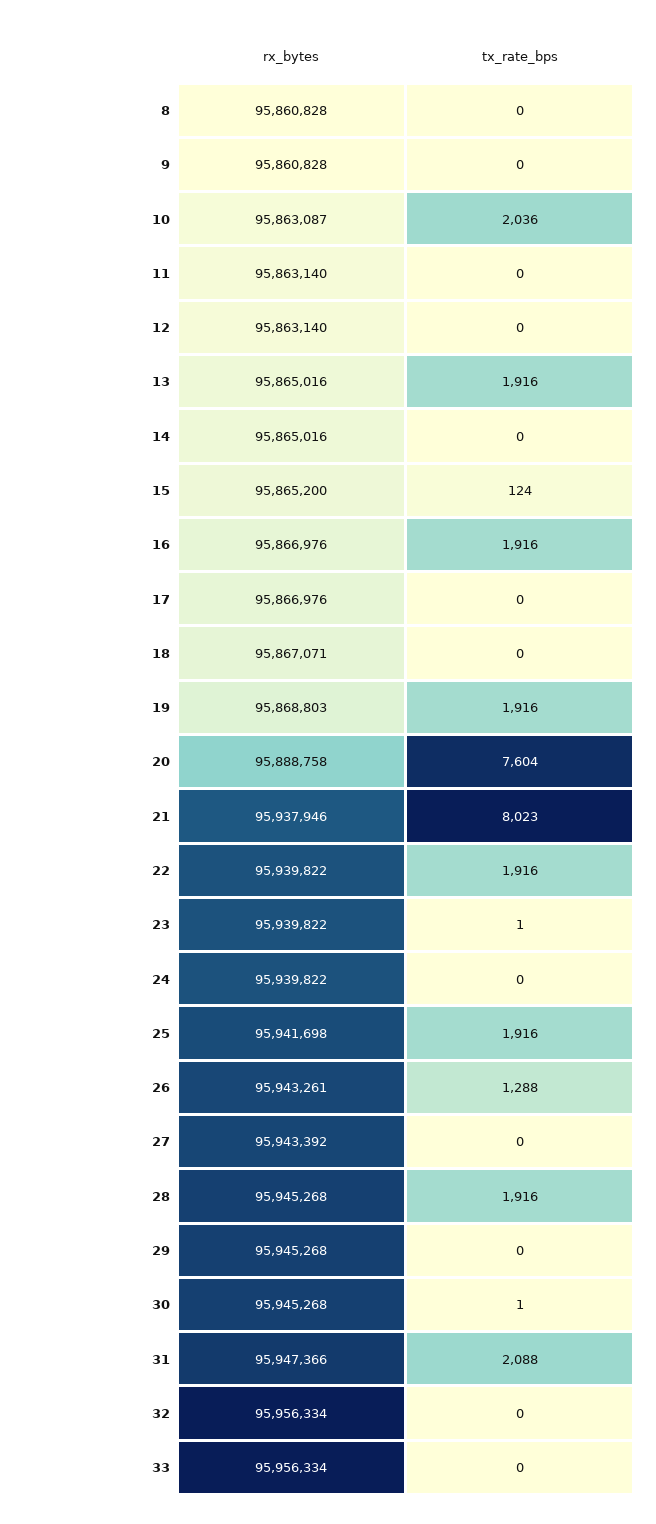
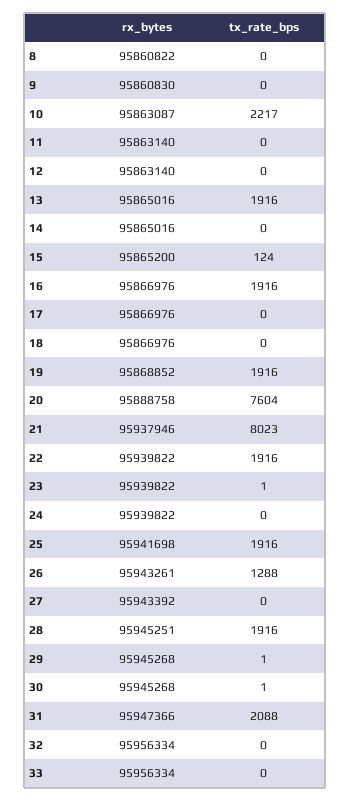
rx_bytes, 8: 95860828 -> 95860822
rx_bytes, 9: 95860828 -> 95860830
tx_rate_bps, 10: 2036 -> 2217
rx_bytes, 18: 95867071 -> 95866976
rx_bytes, 19: 95868803 -> 95868852
rx_bytes, 28: 95945268 -> 95945251
tx_rate_bps, 29: 0 -> 1

